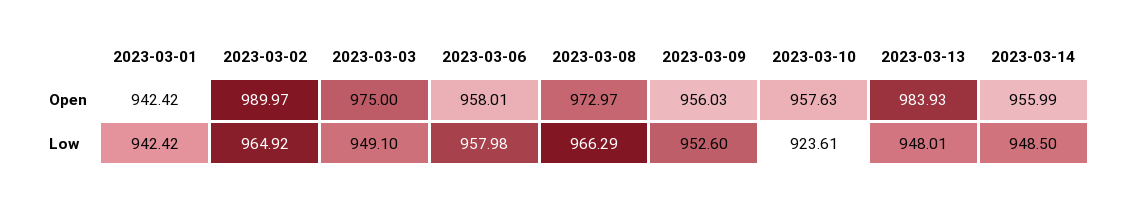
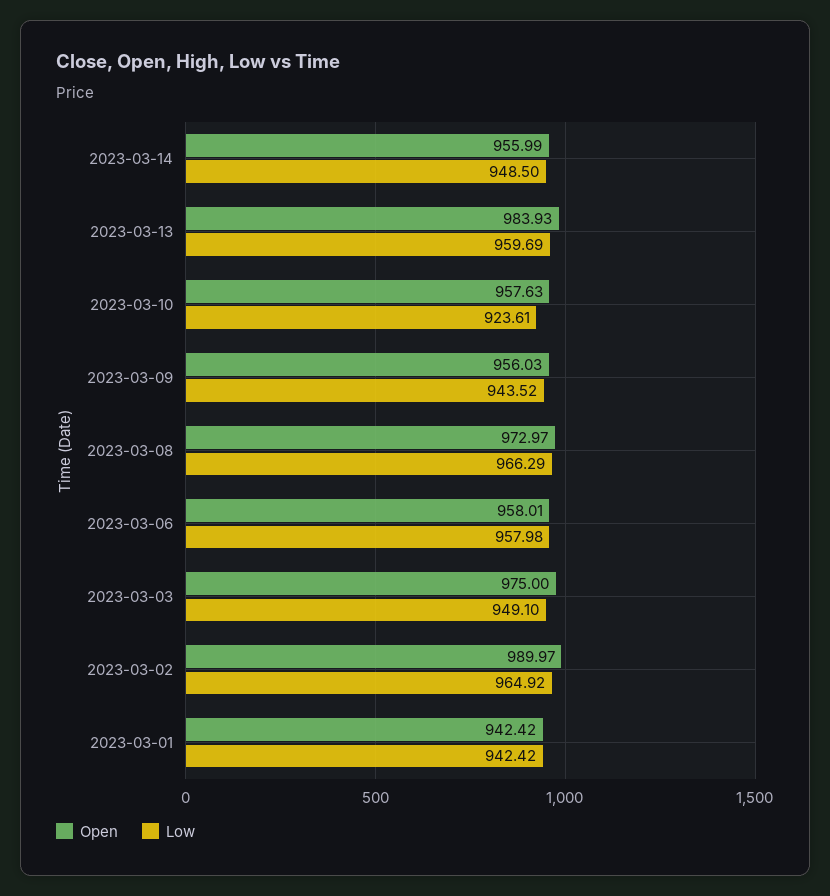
Low, 2023-03-09: 952.6 -> 943.52
Low, 2023-03-13: 948.01 -> 959.69

